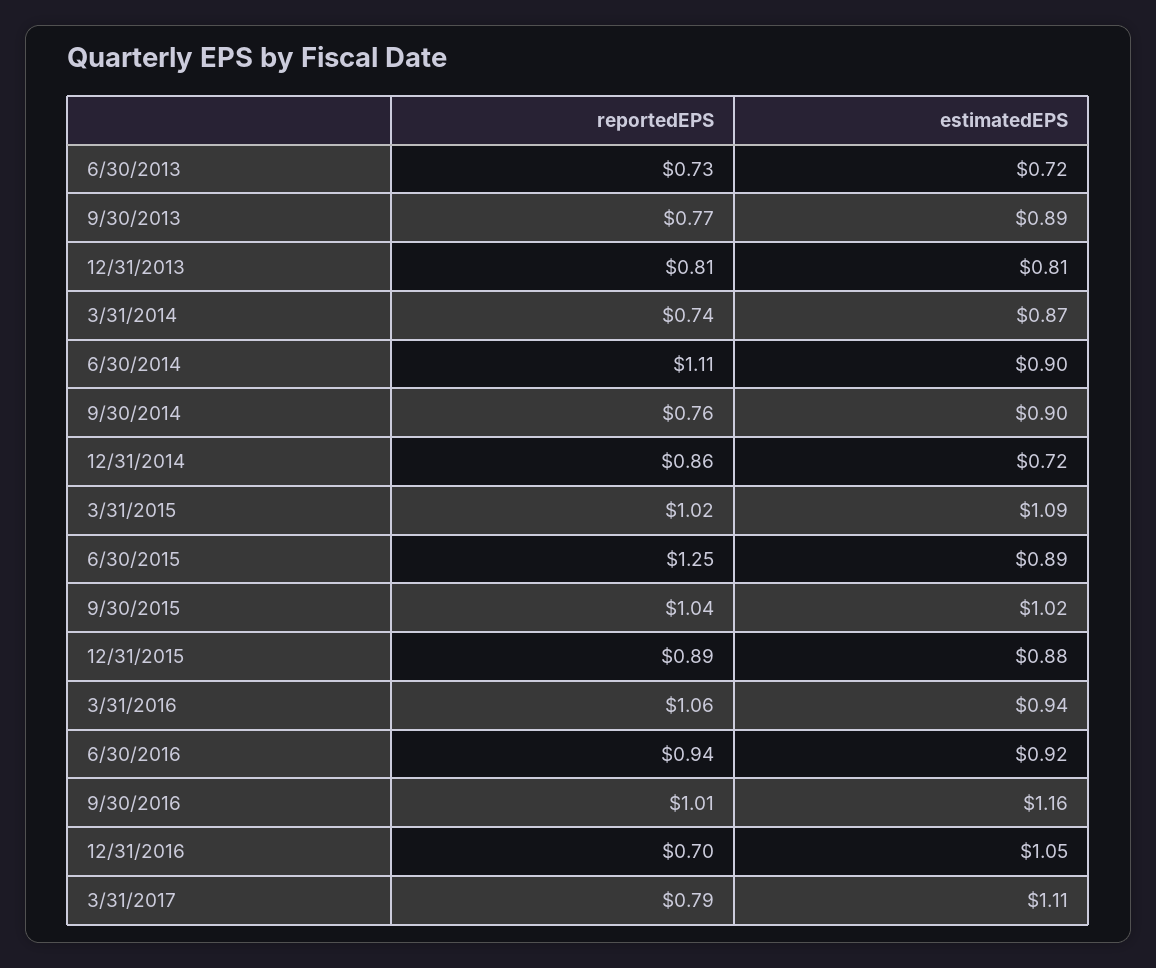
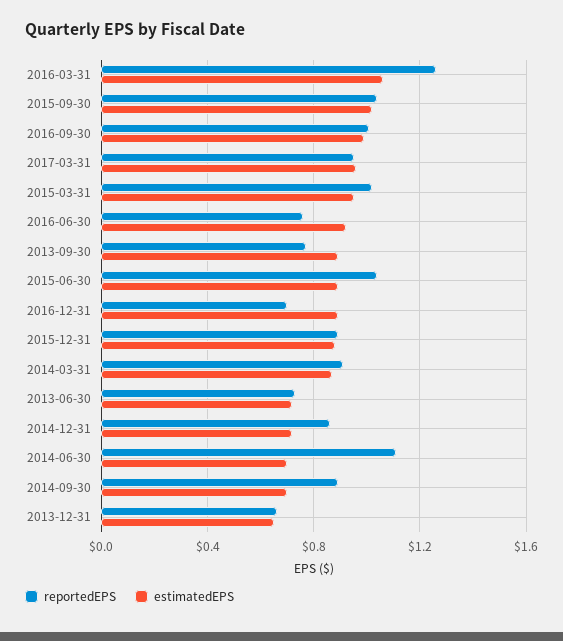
reportedEPS, 12/31/2013: 0.81 -> 0.65
estimatedEPS, 12/31/2013: 0.81 -> 0.65
reportedEPS, 3/31/2014: 0.74 -> 0.9
estimatedEPS, 6/30/2014: 0.9 -> 0.7
reportedEPS, 9/30/2014: 0.76 -> 0.9
estimatedEPS, 9/30/2014: 0.9 -> 0.7
estimatedEPS, 3/31/2015: 1.09 -> 0.95
reportedEPS, 6/30/2015: 1.25 -> 1.05
reportedEPS, 3/31/2016: 1.06 -> 1.25
estimatedEPS, 3/31/2016: 0.94 -> 1.05
reportedEPS, 6/30/2016: 0.94 -> 0.75
estimatedEPS, 9/30/2016: 1.16 -> 1
estimatedEPS, 12/31/2016: 1.05 -> 0.9
reportedEPS, 3/31/2017: 0.79 -> 0.95
estimatedEPS, 3/31/2017: 1.11 -> 0.95

